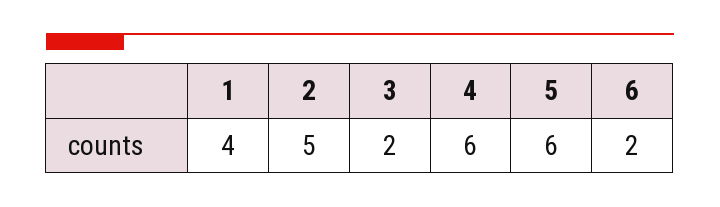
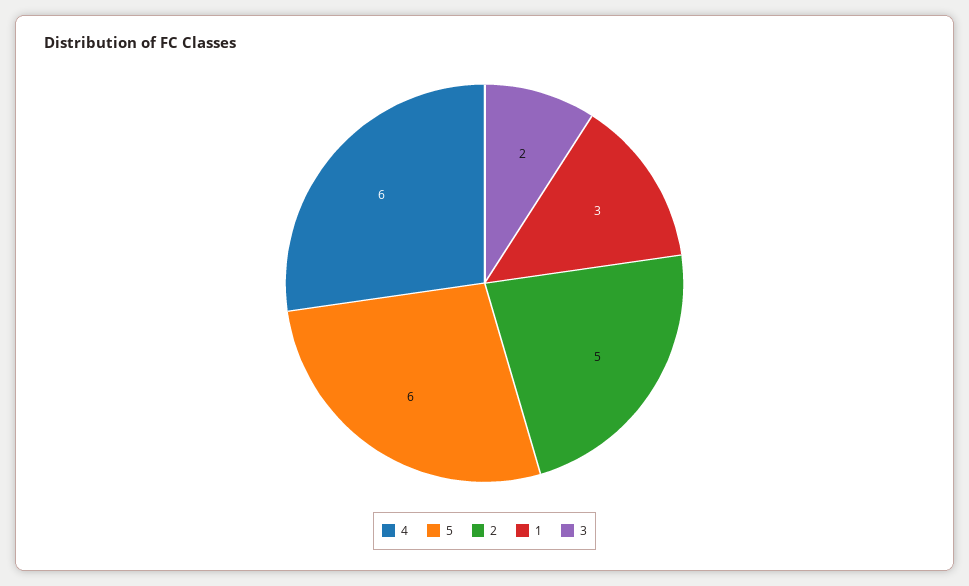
1: 4 -> 3
6: 2 -> none

